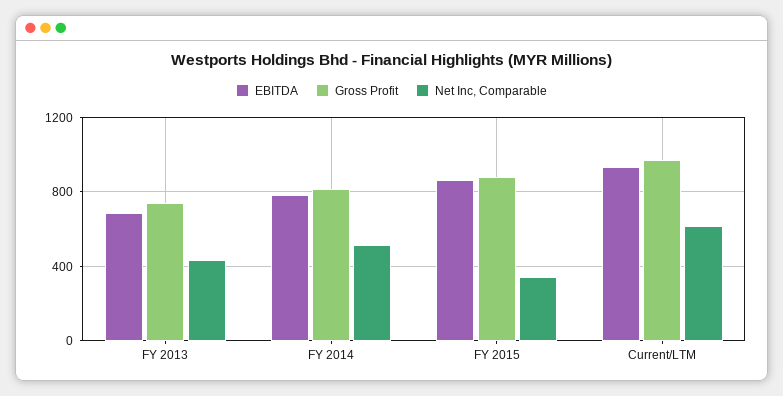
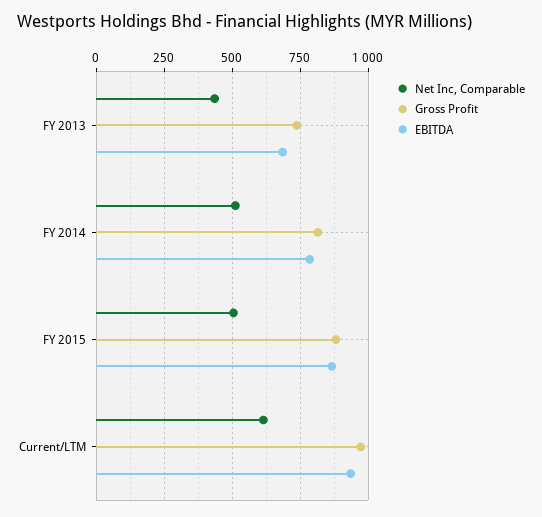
Net Inc, Comparable, FY 2015: 350 -> 500

